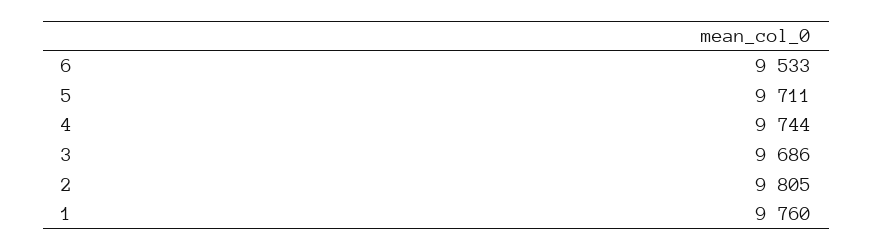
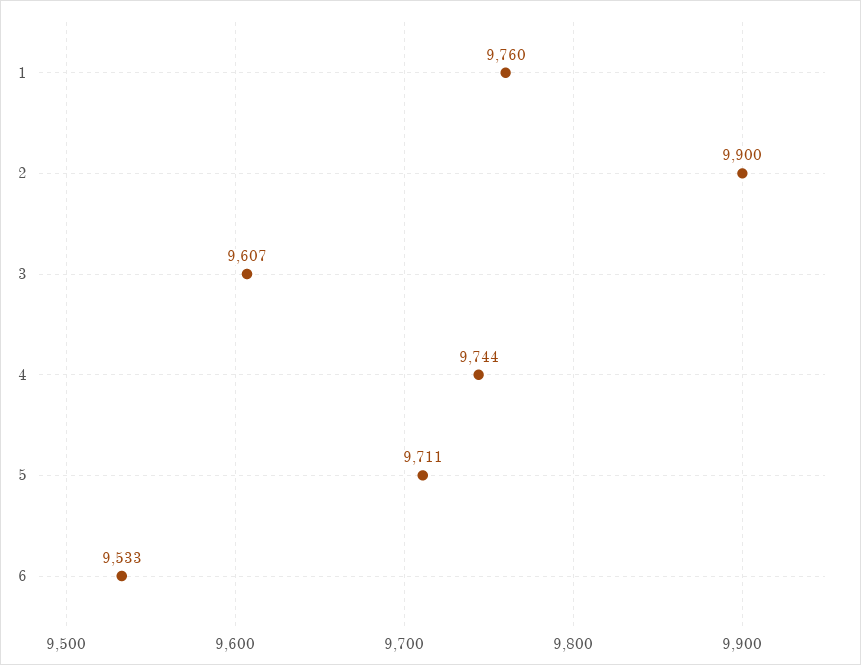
3: 9686 -> 9607
2: 9805 -> 9900

